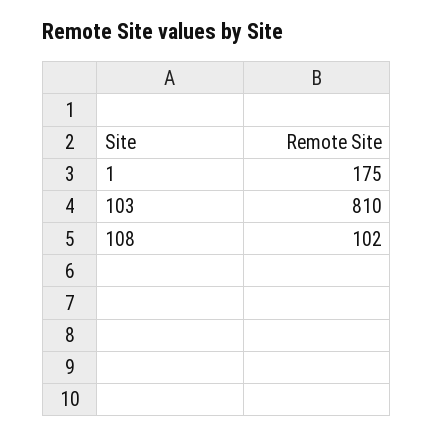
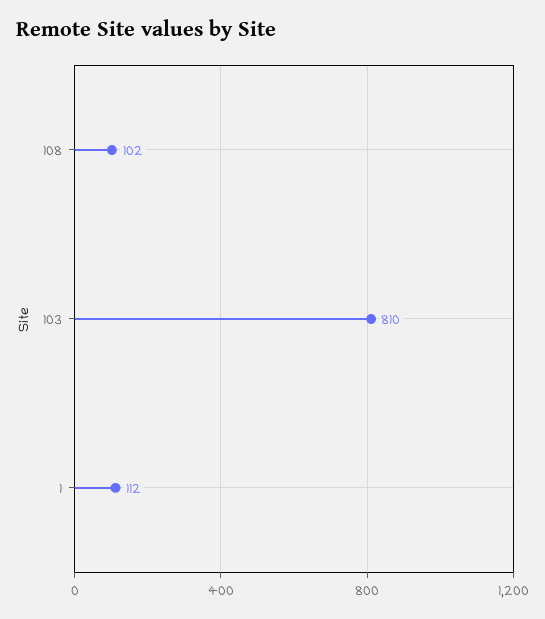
1: 175 -> 112

